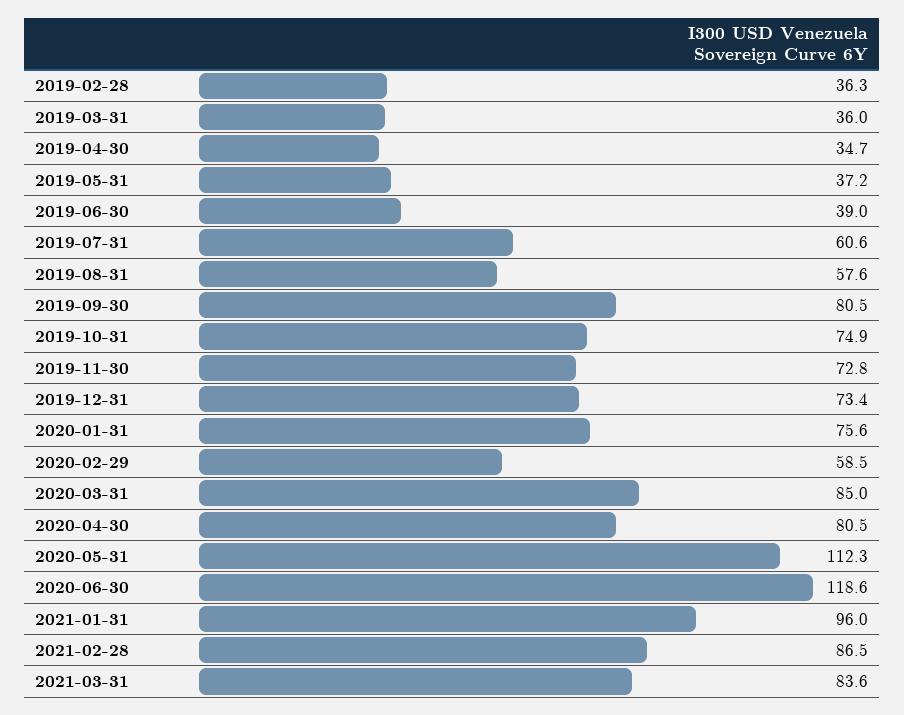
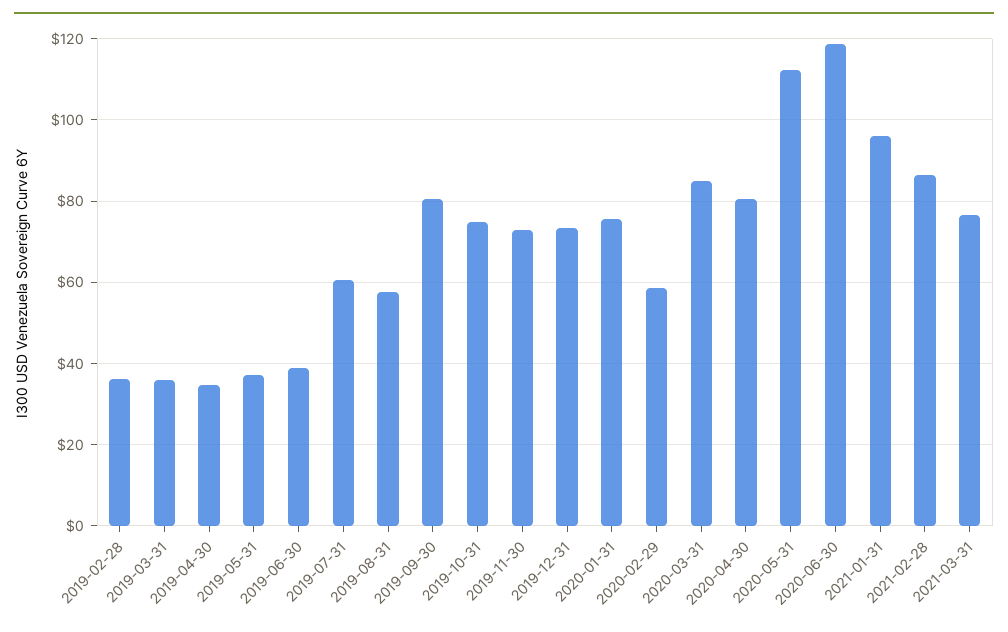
2021-03-31: 83.6 -> 76

